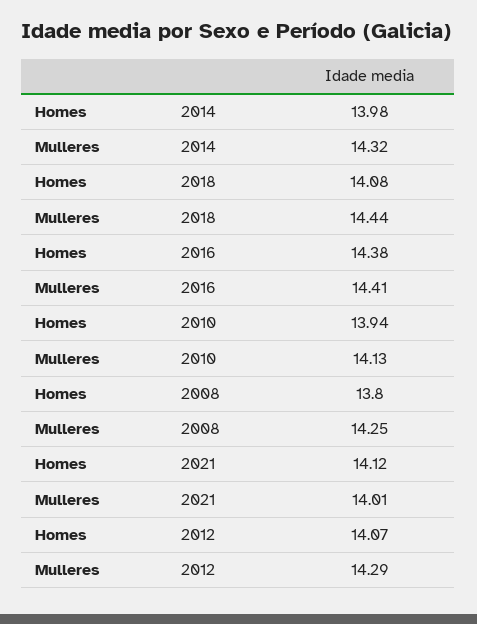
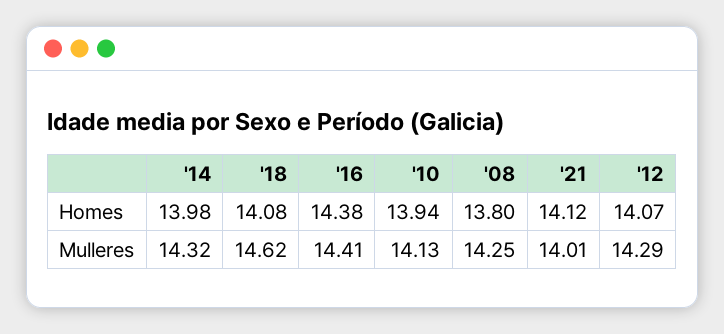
Mulleres, 2018: 14.44 -> 14.62

